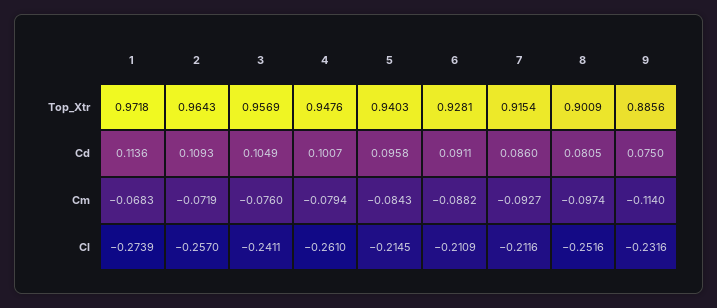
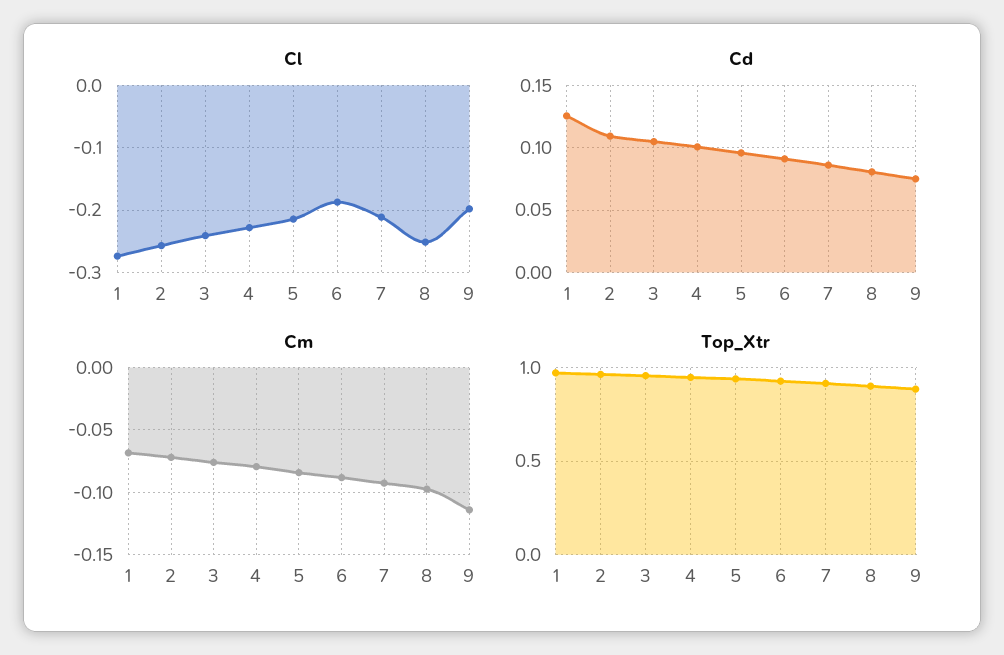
Cd, 1: 0.1136 -> 0.125
Cl, 4: -0.261 -> -0.23
Cl, 6: -0.2109 -> -0.19
Cl, 9: -0.2316 -> -0.2

